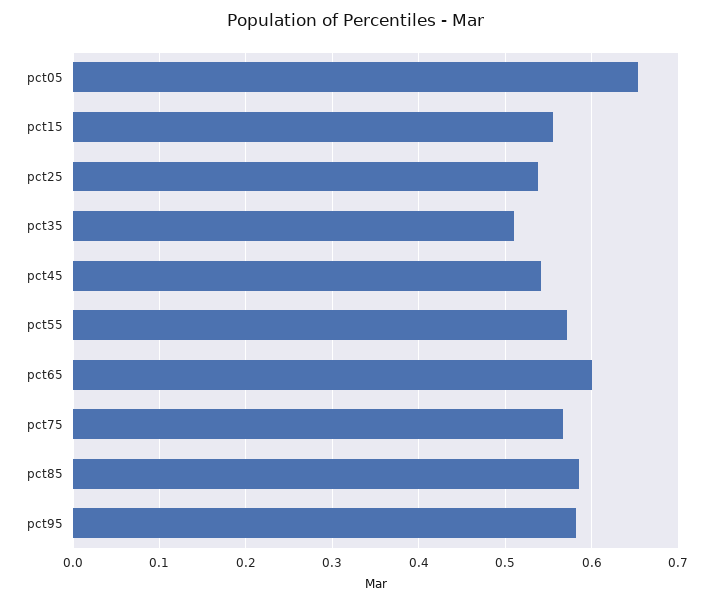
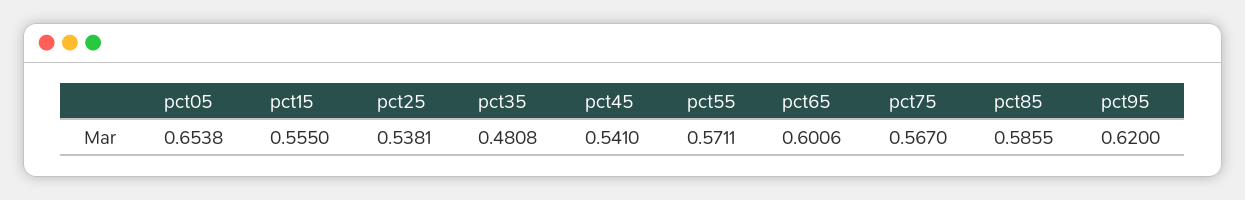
pct35: 0.51 -> 0.4808
pct95: 0.58 -> 0.62

